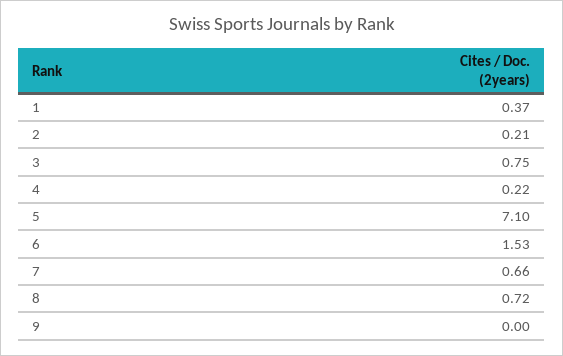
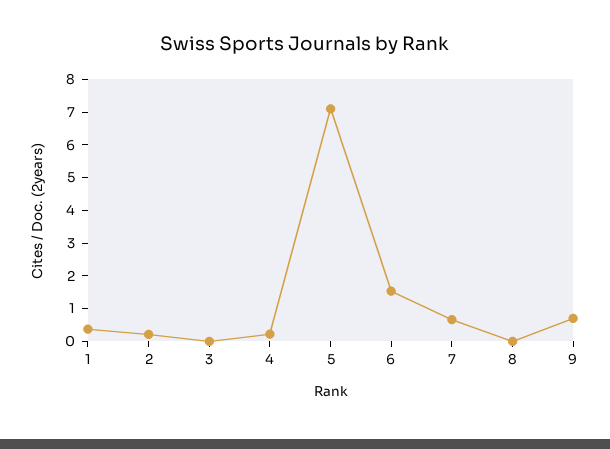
3: 0.75 -> 0
8: 0.72 -> 0
9: 0 -> 0.75

